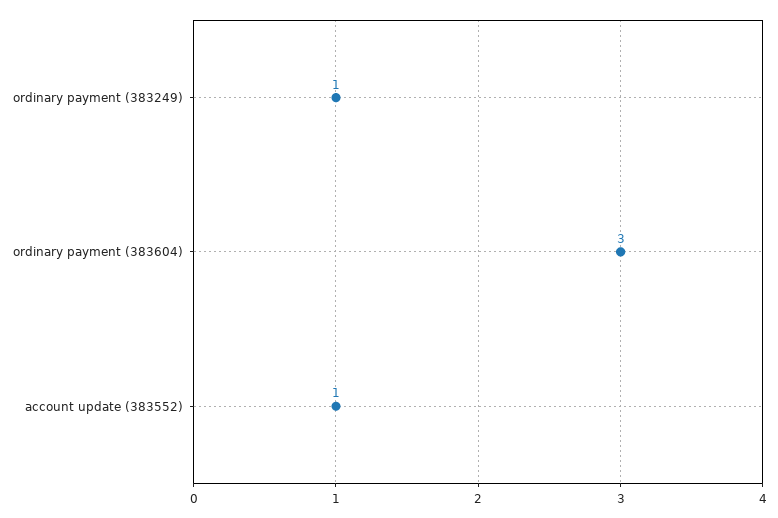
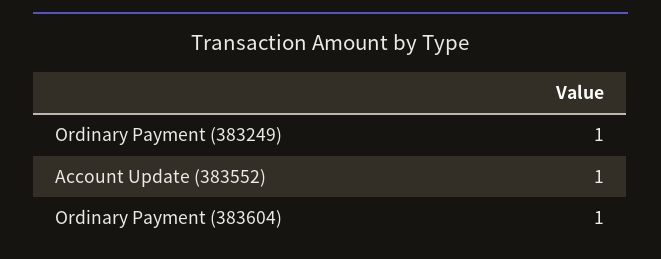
ordinary payment (383604): 3 -> 1

